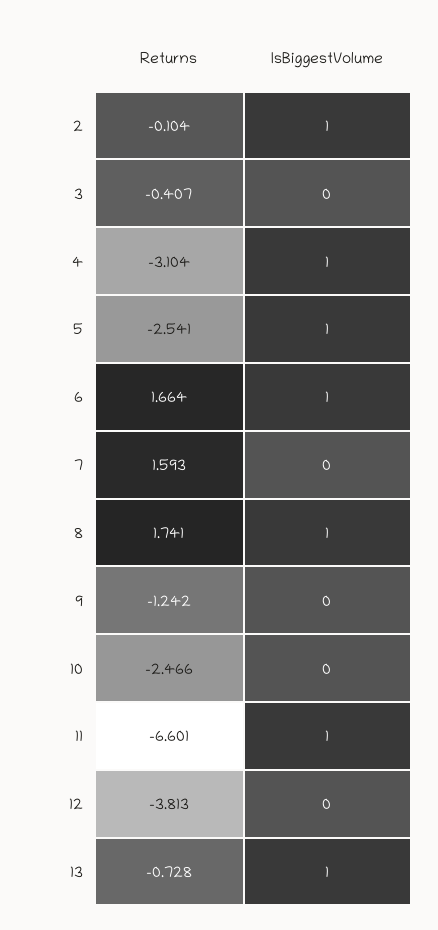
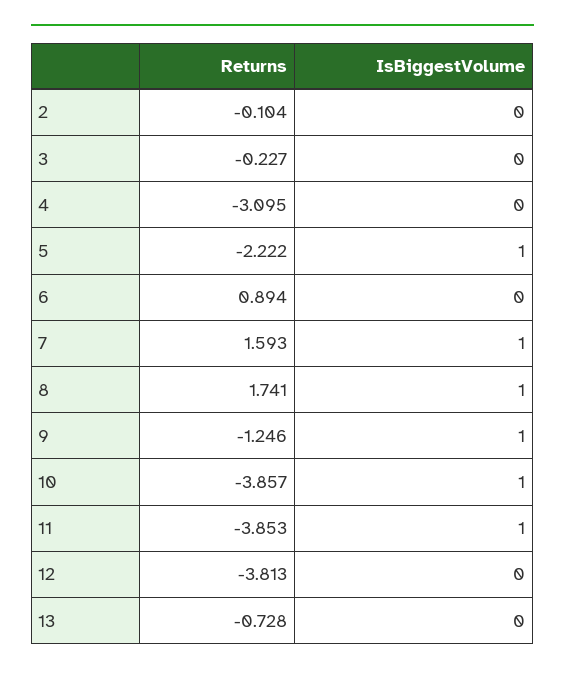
IsBiggestVolume, 2: 1 -> 0
Returns, 3: -0.407 -> -0.227
Returns, 4: -3.104 -> -3.095
IsBiggestVolume, 4: 1 -> 0
Returns, 5: -2.541 -> -2.222
Returns, 6: 1.664 -> 0.894
IsBiggestVolume, 6: 1 -> 0
IsBiggestVolume, 7: 0 -> 1
Returns, 9: -1.242 -> -1.246
IsBiggestVolume, 9: 0 -> 1
Returns, 10: -2.466 -> -3.857
IsBiggestVolume, 10: 0 -> 1
Returns, 11: -6.601 -> -3.853
IsBiggestVolume, 13: 1 -> 0

